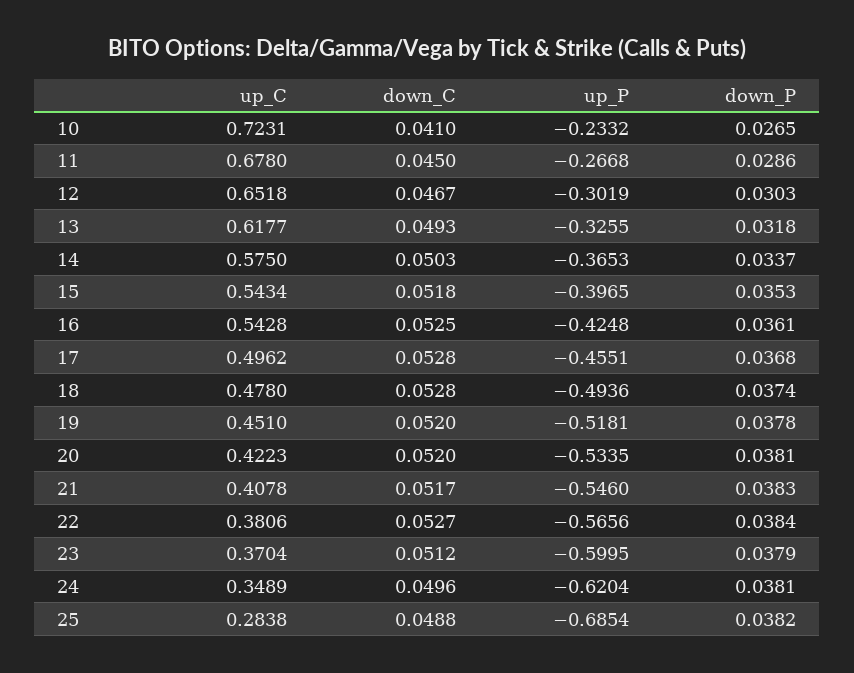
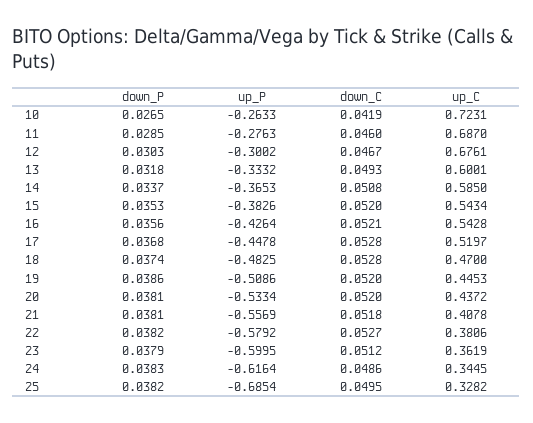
down_C, 10: 0.041 -> 0.0419
up_P, 10: -0.2332 -> -0.2633
up_C, 11: 0.678 -> 0.687
down_C, 11: 0.045 -> 0.046
up_P, 11: -0.2668 -> -0.2763
down_P, 11: 0.0286 -> 0.0285
up_C, 12: 0.6518 -> 0.6761
up_P, 12: -0.3019 -> -0.3002
up_C, 13: 0.6177 -> 0.6001
up_P, 13: -0.3255 -> -0.3332
up_C, 14: 0.575 -> 0.585
down_C, 14: 0.0503 -> 0.0508
down_C, 15: 0.0518 -> 0.052
up_P, 15: -0.3965 -> -0.3826
down_C, 16: 0.0525 -> 0.0521
up_P, 16: -0.4248 -> -0.4264
down_P, 16: 0.0361 -> 0.0356
up_C, 17: 0.4962 -> 0.5197
up_P, 17: -0.4551 -> -0.4478
up_C, 18: 0.478 -> 0.47
up_P, 18: -0.4936 -> -0.4825
up_C, 19: 0.451 -> 0.4453
up_P, 19: -0.5181 -> -0.5086
down_P, 19: 0.0378 -> 0.0386
up_C, 20: 0.4223 -> 0.4372
up_P, 20: -0.5335 -> -0.5334
down_C, 21: 0.0517 -> 0.0518
up_P, 21: -0.546 -> -0.5569
down_P, 21: 0.0383 -> 0.0381
up_P, 22: -0.5656 -> -0.5792
down_P, 22: 0.0384 -> 0.0382
up_C, 23: 0.3704 -> 0.3619
up_C, 24: 0.3489 -> 0.3445
down_C, 24: 0.0496 -> 0.0486
up_P, 24: -0.6204 -> -0.6164
down_P, 24: 0.0381 -> 0.0383
up_C, 25: 0.2838 -> 0.3282
down_C, 25: 0.0488 -> 0.0495

